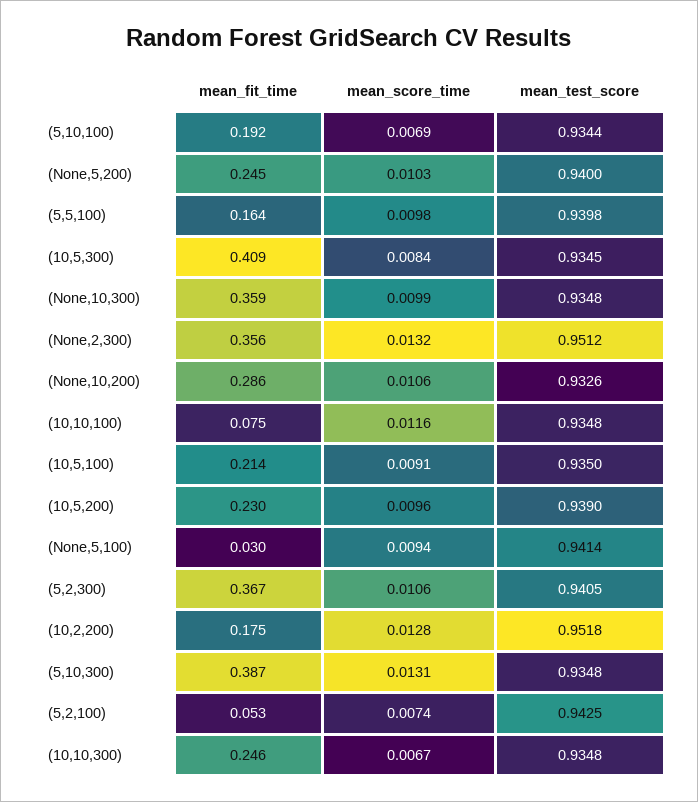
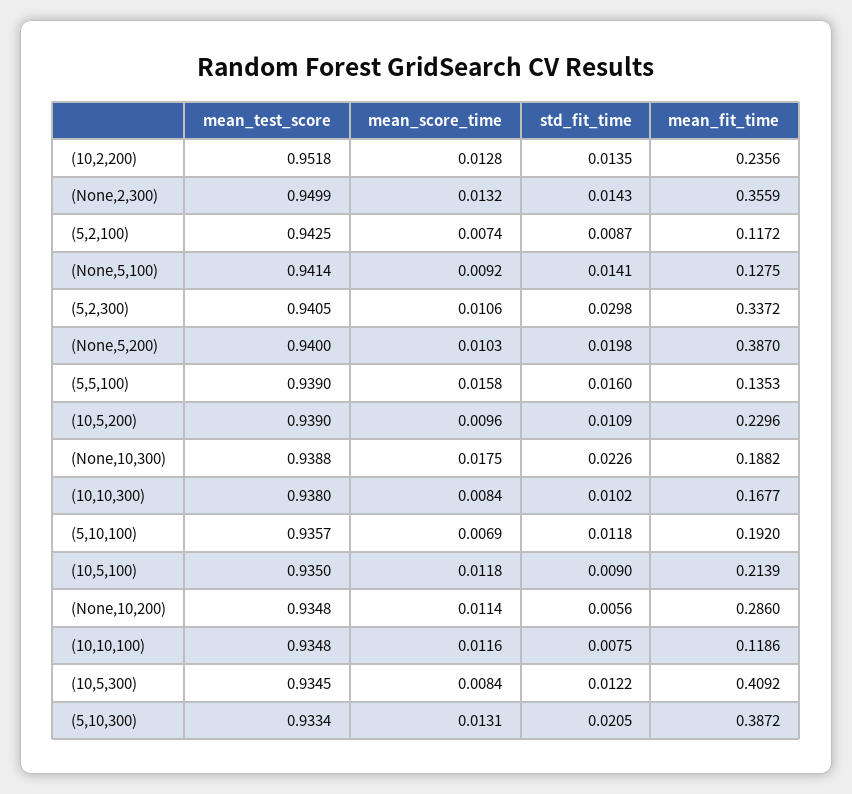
mean_test_score, (5,10,100): 0.9344 -> 0.9357
mean_fit_time, (None,5,200): 0.245 -> 0.387
mean_fit_time, (5,5,100): 0.164 -> 0.1353
mean_score_time, (5,5,100): 0.0098 -> 0.0158
mean_test_score, (5,5,100): 0.9398 -> 0.939
mean_fit_time, (None,10,300): 0.359 -> 0.1882
mean_score_time, (None,10,300): 0.0099 -> 0.0175
mean_test_score, (None,10,300): 0.9348 -> 0.9388
mean_test_score, (None,2,300): 0.9512 -> 0.9499
mean_score_time, (None,10,200): 0.0106 -> 0.0114
mean_test_score, (None,10,200): 0.9326 -> 0.9348
mean_fit_time, (10,10,100): 0.075 -> 0.1186
mean_score_time, (10,5,100): 0.0091 -> 0.0118
mean_fit_time, (None,5,100): 0.03 -> 0.1275
mean_score_time, (None,5,100): 0.0094 -> 0.0092
mean_fit_time, (5,2,300): 0.367 -> 0.3372
mean_fit_time, (10,2,200): 0.175 -> 0.2356
mean_test_score, (5,10,300): 0.9348 -> 0.9334
mean_fit_time, (5,2,100): 0.053 -> 0.1172
mean_fit_time, (10,10,300): 0.246 -> 0.1677
mean_score_time, (10,10,300): 0.0067 -> 0.0084
mean_test_score, (10,10,300): 0.9348 -> 0.938
std_fit_time, (10,2,200): none -> 0.0135
std_fit_time, (None,2,300): none -> 0.0143
std_fit_time, (5,2,100): none -> 0.0087
std_fit_time, (None,5,100): none -> 0.0141
std_fit_time, (5,2,300): none -> 0.0298
std_fit_time, (None,5,200): none -> 0.0198
std_fit_time, (5,5,100): none -> 0.016
std_fit_time, (10,5,200): none -> 0.0109
std_fit_time, (None,10,300): none -> 0.0226
std_fit_time, (10,10,300): none -> 0.0102
std_fit_time, (5,10,100): none -> 0.0118
std_fit_time, (10,5,100): none -> 0.009
std_fit_time, (None,10,200): none -> 0.0056
std_fit_time, (10,10,100): none -> 0.0075
std_fit_time, (10,5,300): none -> 0.0122
std_fit_time, (5,10,300): none -> 0.0205

